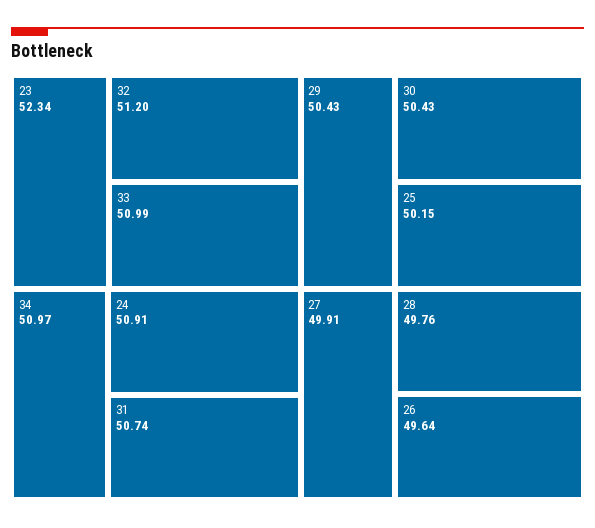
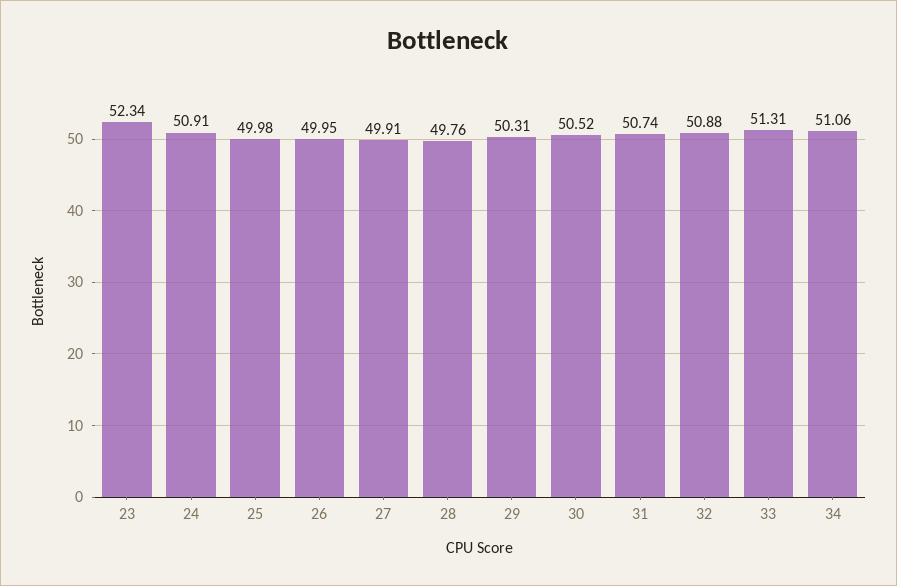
32: 51.2 -> 50.88
33: 50.99 -> 51.31
34: 50.97 -> 51.06
29: 50.43 -> 50.31
30: 50.43 -> 50.52
25: 50.15 -> 49.98
26: 49.64 -> 49.95

